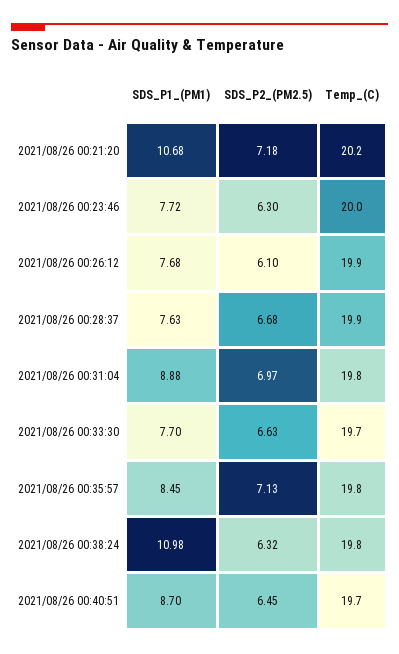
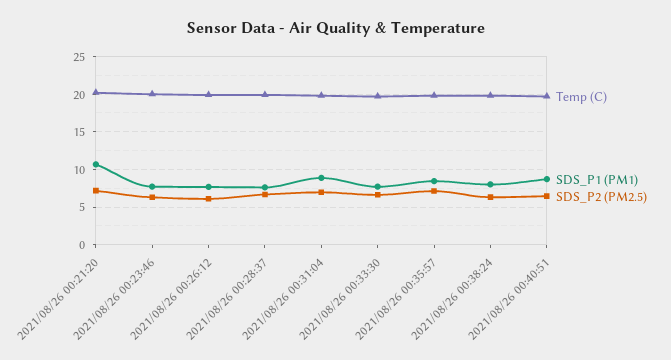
SDS_P1_(PM1), 2021/08/26 00:38:24: 10.98 -> 8

